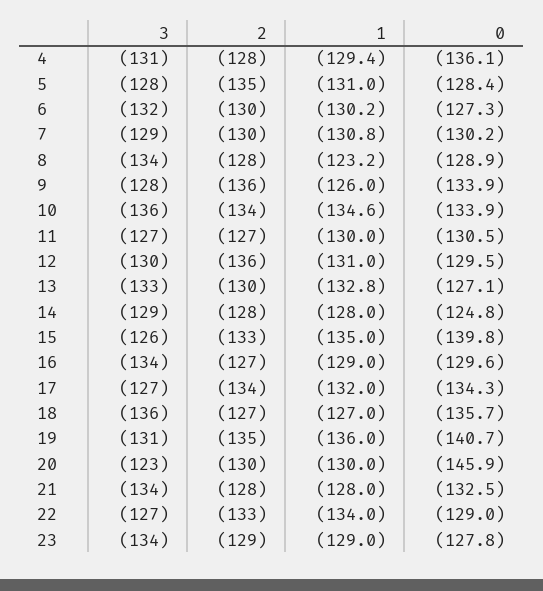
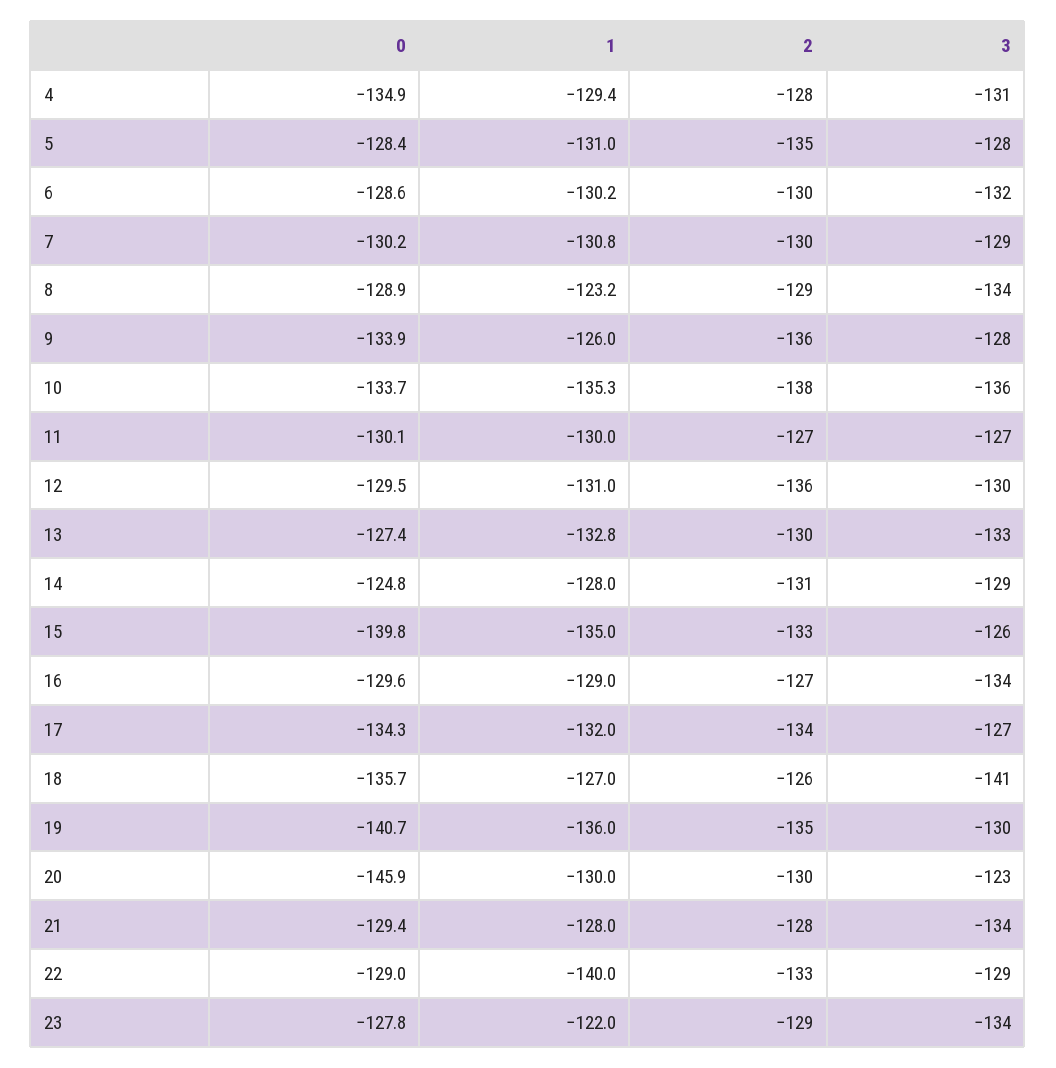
0, 4: -136.1 -> -134.9
0, 6: -127.3 -> -128.6
2, 8: -128 -> -129
2, 10: -134 -> -138
1, 10: -134.6 -> -135.3
0, 10: -133.9 -> -133.7
0, 11: -130.5 -> -130.1
0, 13: -127.1 -> -127.4
2, 14: -128 -> -131
3, 18: -136 -> -141
2, 18: -127 -> -126
3, 19: -131 -> -130
0, 21: -132.5 -> -129.4
3, 22: -127 -> -129
1, 22: -134 -> -140
1, 23: -129 -> -122

